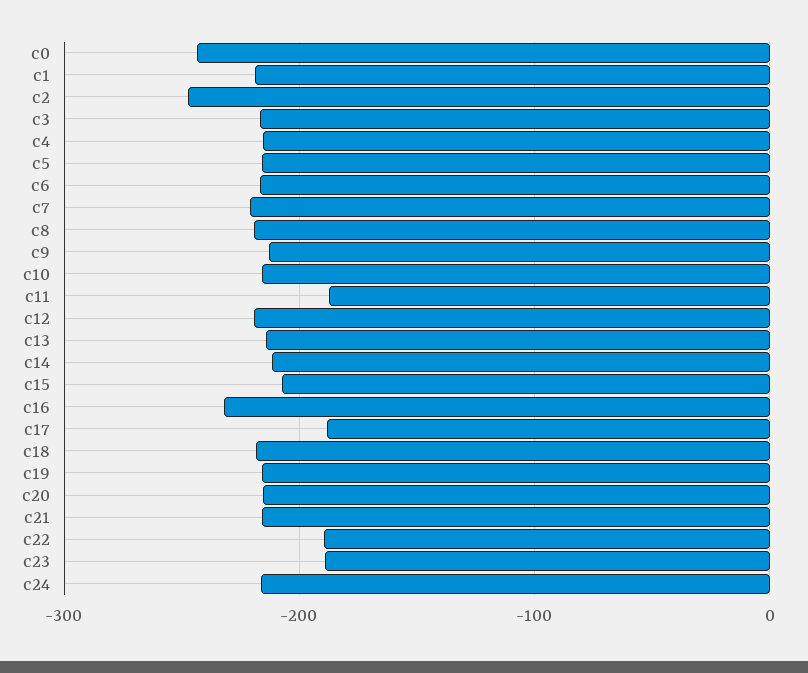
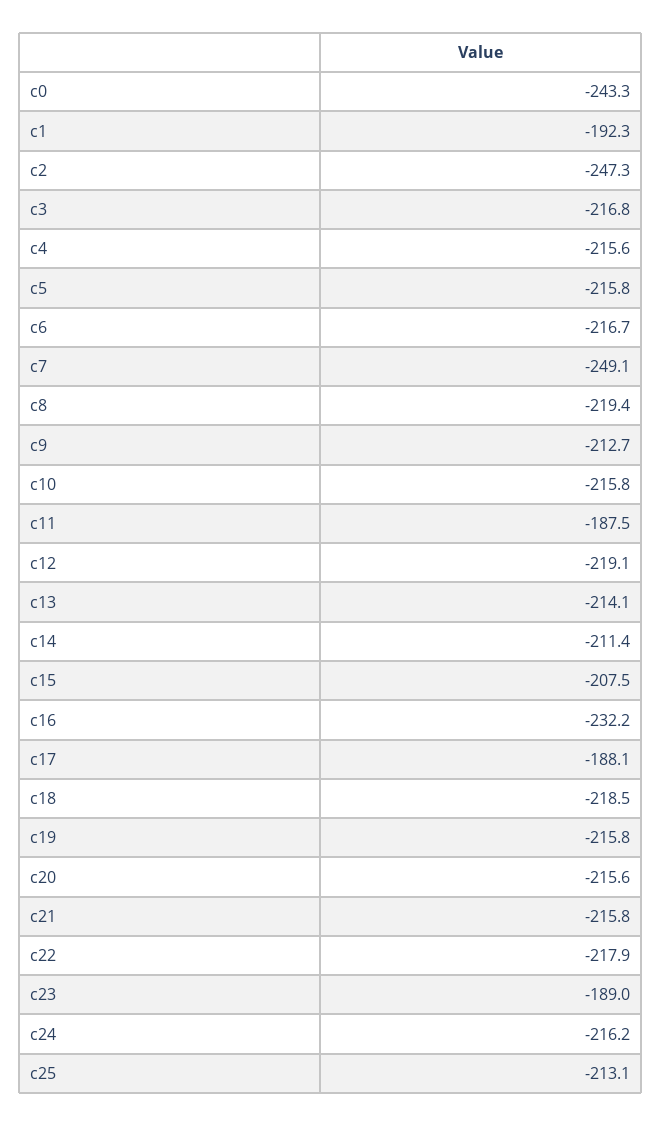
c1: -220 -> -192.3
c7: -220 -> -249.1
c22: -190 -> -217.9
c25: none -> -213.1

